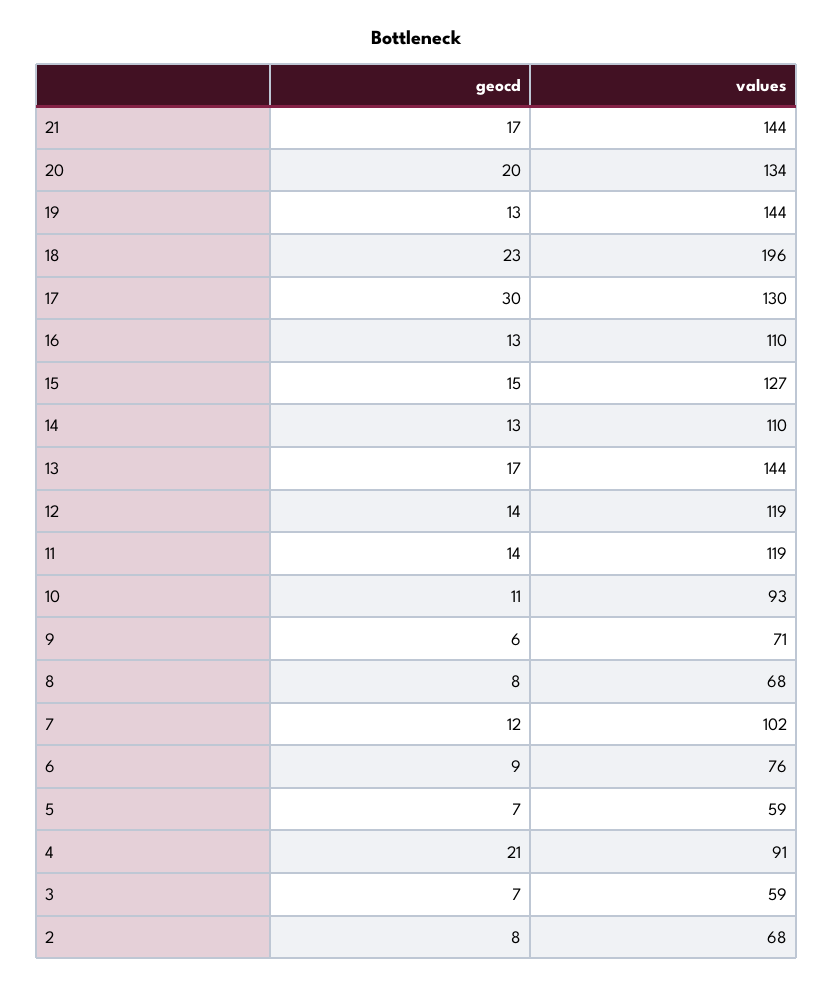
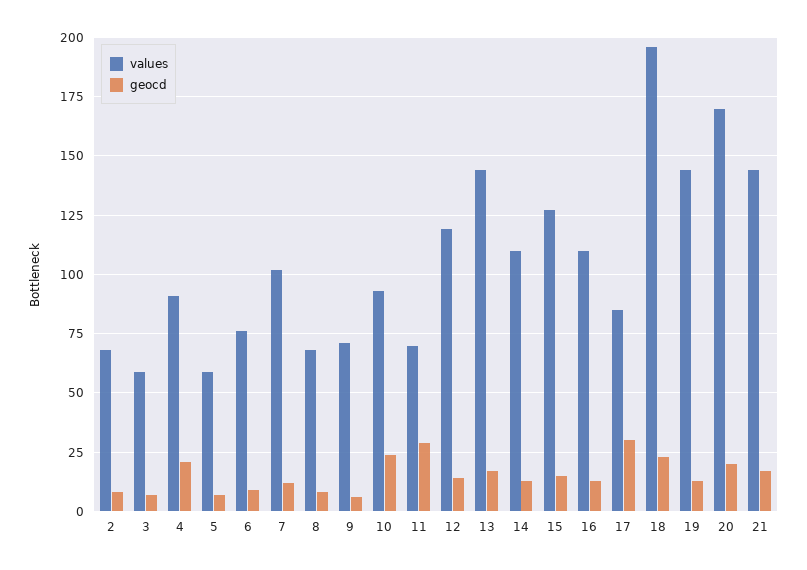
values, 20: 134 -> 170
values, 17: 130 -> 85
geocd, 11: 14 -> 30
values, 11: 119 -> 70
geocd, 10: 11 -> 25

